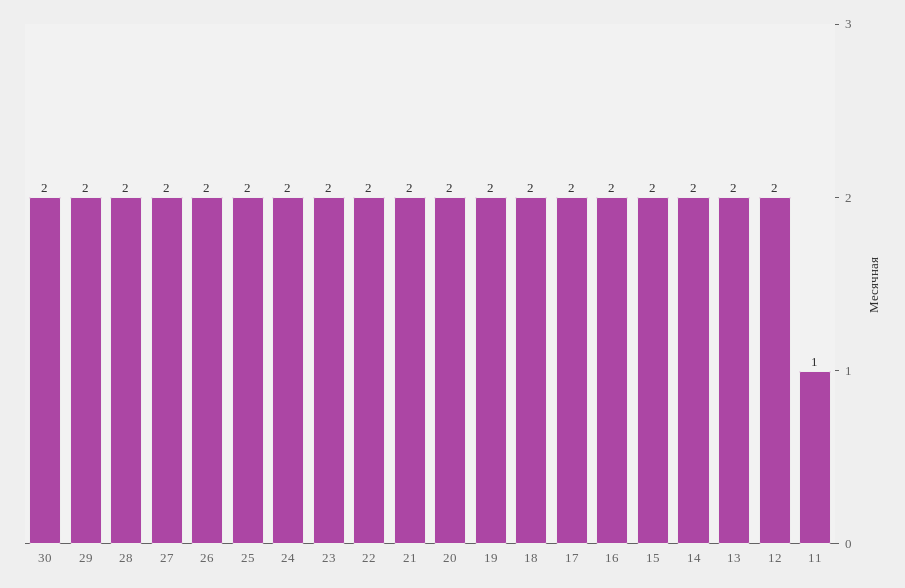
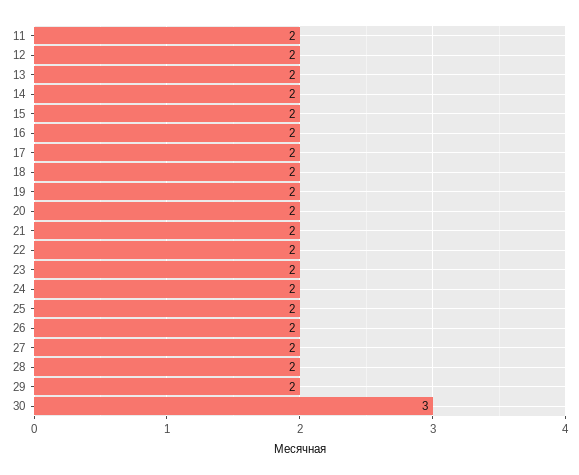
30: 2 -> 3
11: 1 -> 2

